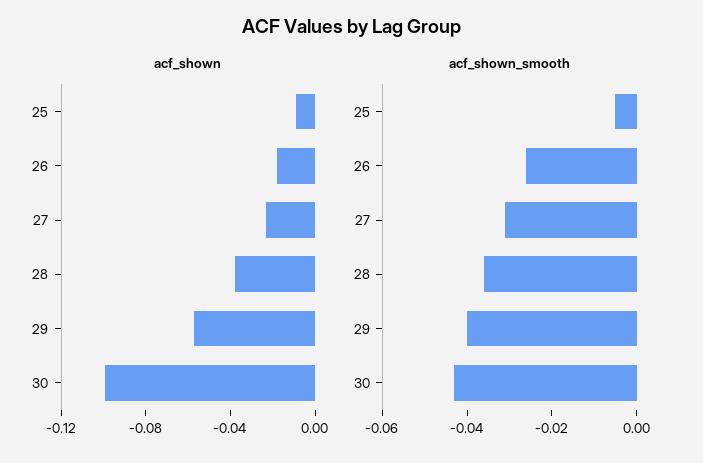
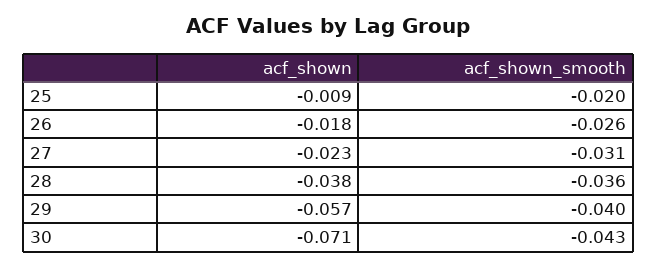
acf_shown, 30: -0.1 -> -0.071
acf_shown_smooth, 25: -0.005 -> -0.02

